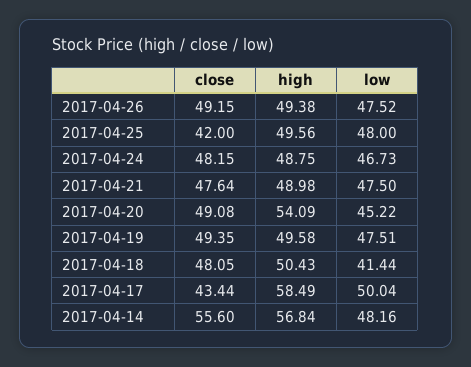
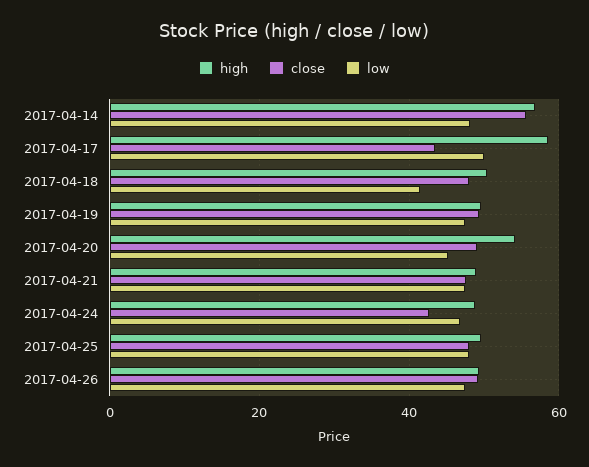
close, 2017-04-25: 42 -> 48
close, 2017-04-24: 48.15 -> 42

